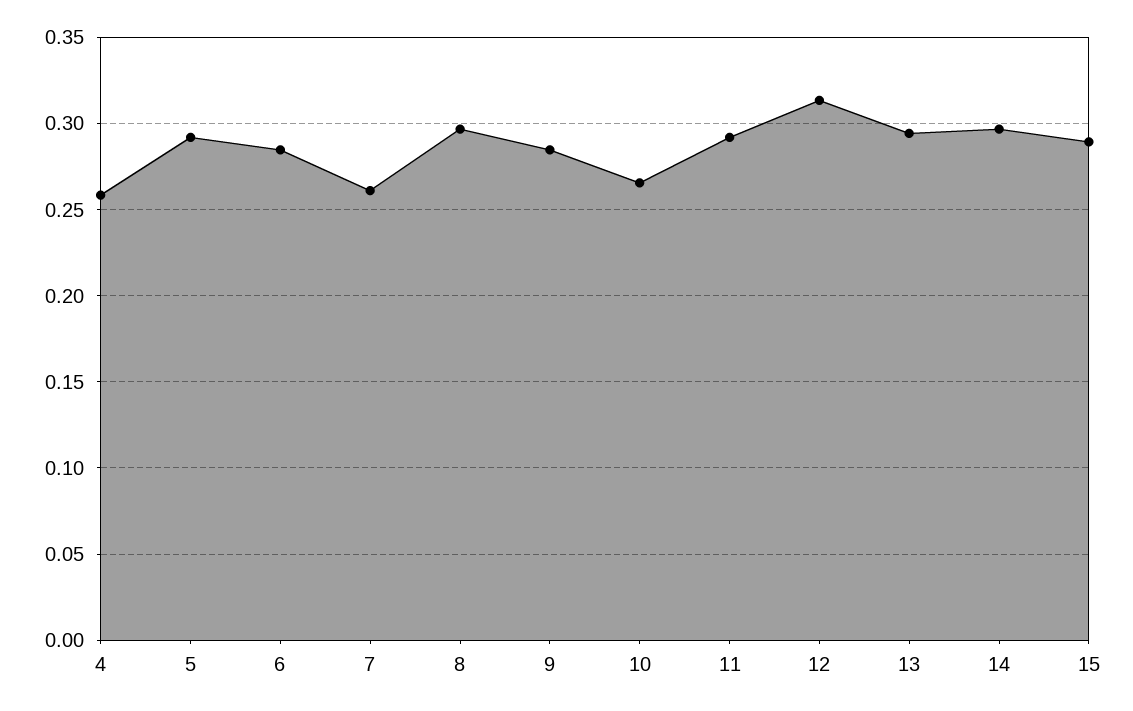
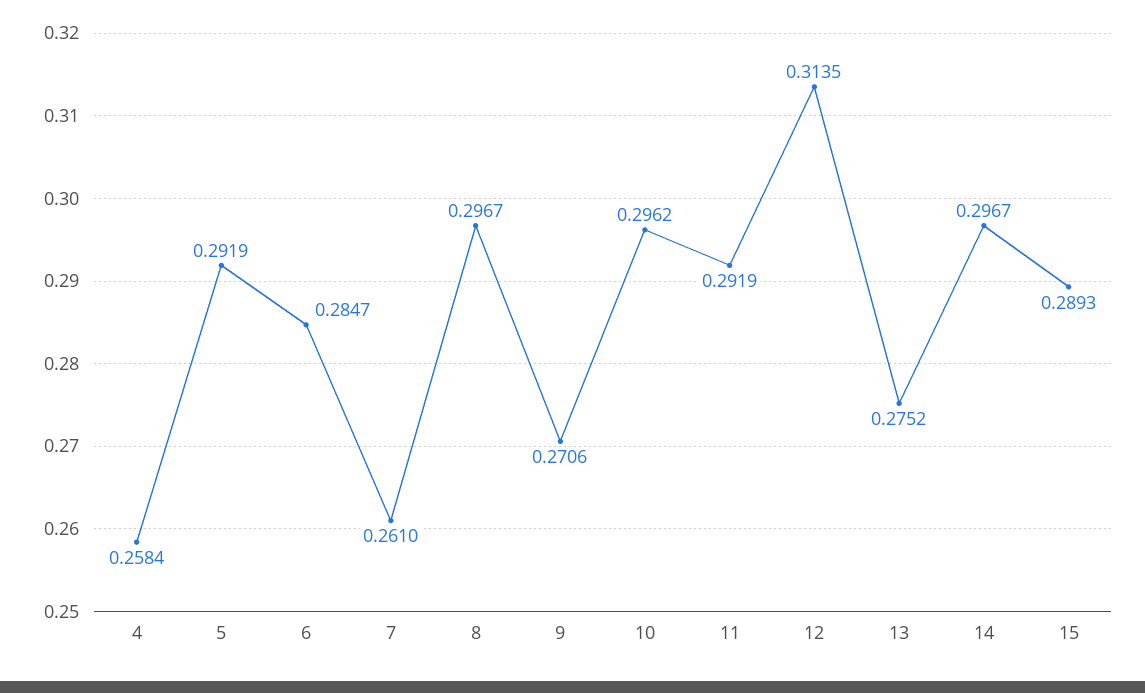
9: 0.285 -> 0.2706
10: 0.265 -> 0.2962
13: 0.295 -> 0.2752

